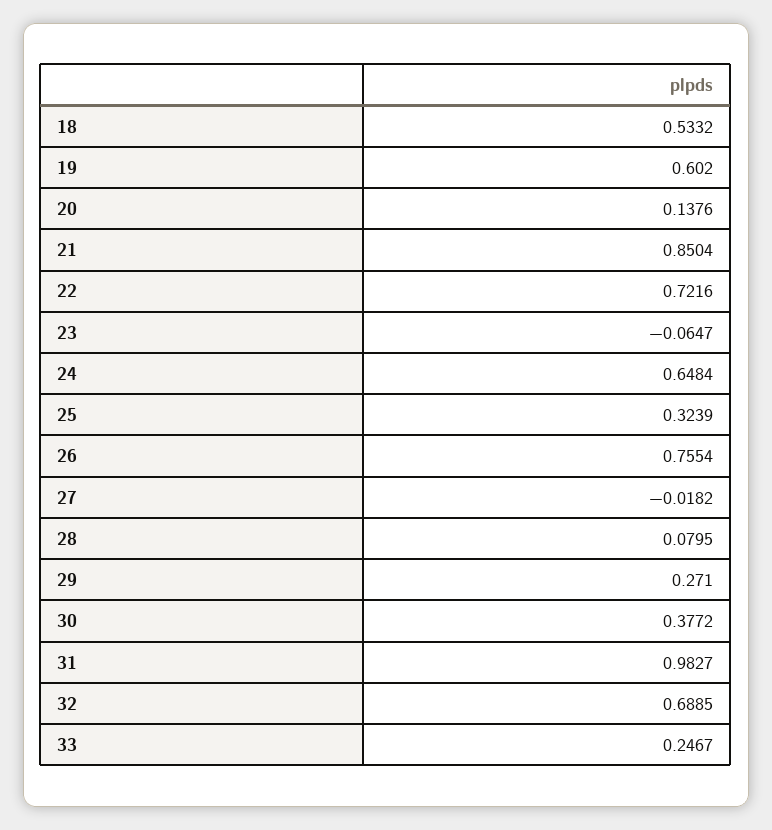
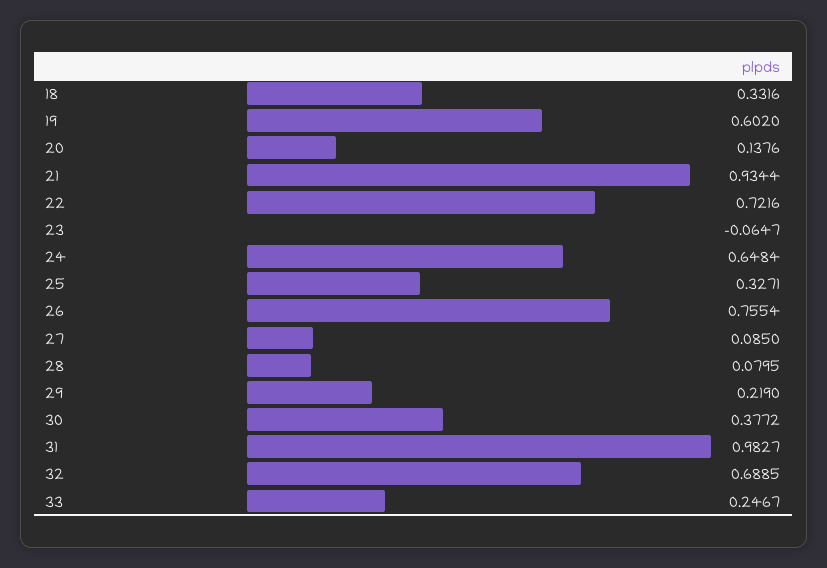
18: 0.5332 -> 0.3316
21: 0.8504 -> 0.9344
25: 0.3239 -> 0.3271
27: -0.0182 -> 0.085
29: 0.271 -> 0.219

